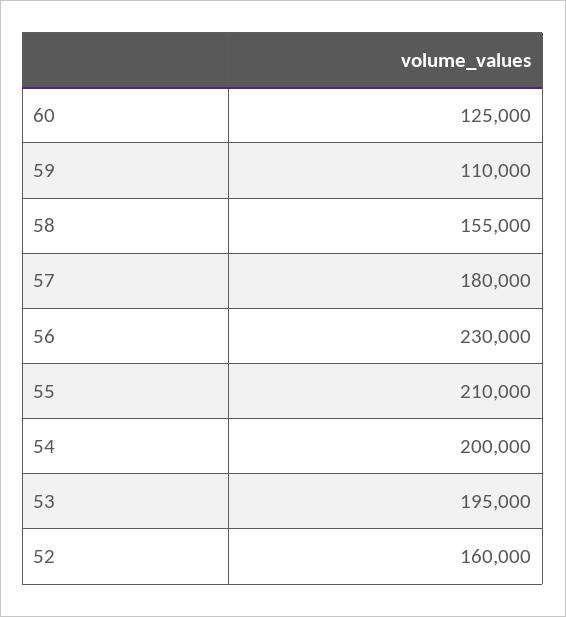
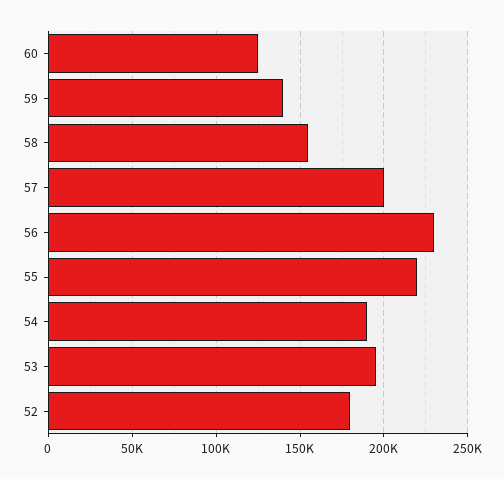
59: 110000 -> 140000
57: 180000 -> 200000
55: 210000 -> 220000
54: 200000 -> 190000
52: 160000 -> 180000

